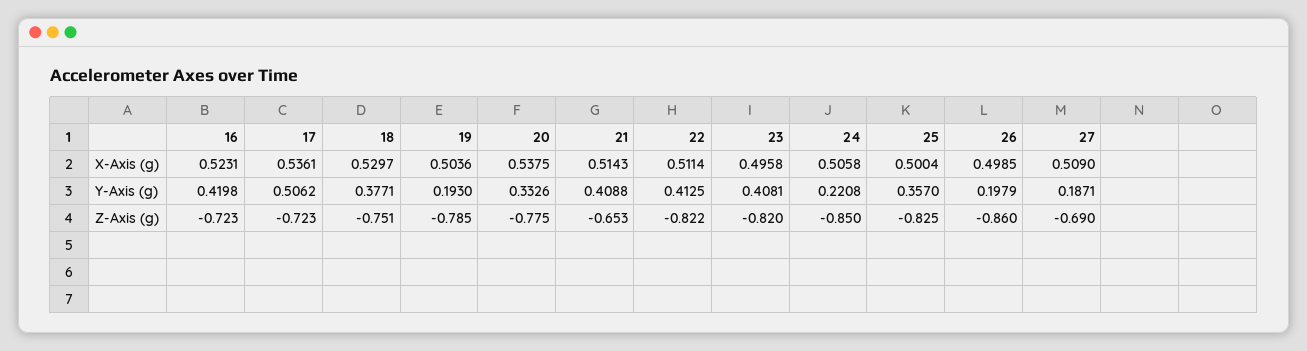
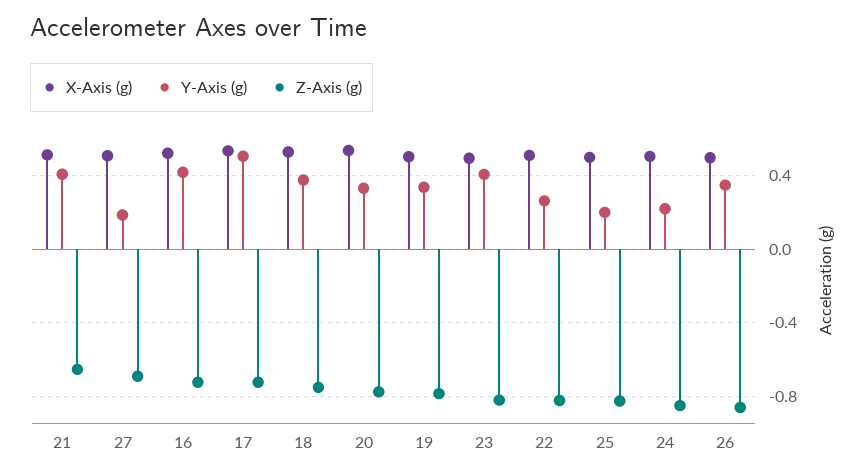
Y-Axis (g), 19: 0.193 -> 0.35
Y-Axis (g), 22: 0.4125 -> 0.25
Y-Axis (g), 25: 0.357 -> 0.2
Y-Axis (g), 26: 0.1979 -> 0.35

